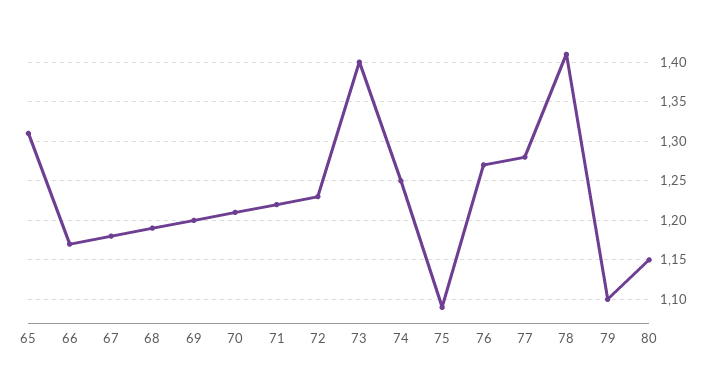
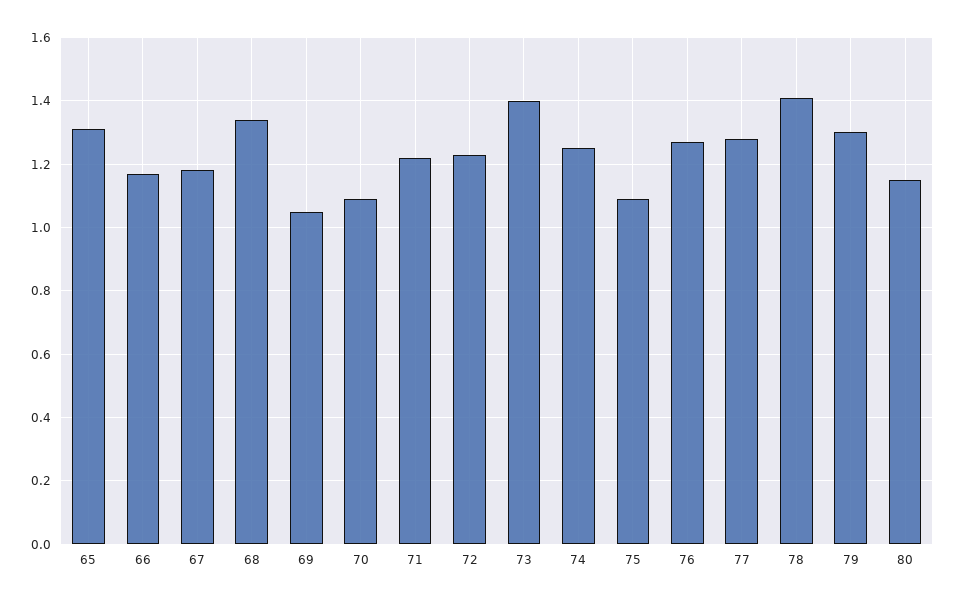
68: 1.19 -> 1.35
69: 1.2 -> 1.05
70: 1.21 -> 1.1
79: 1.1 -> 1.3

